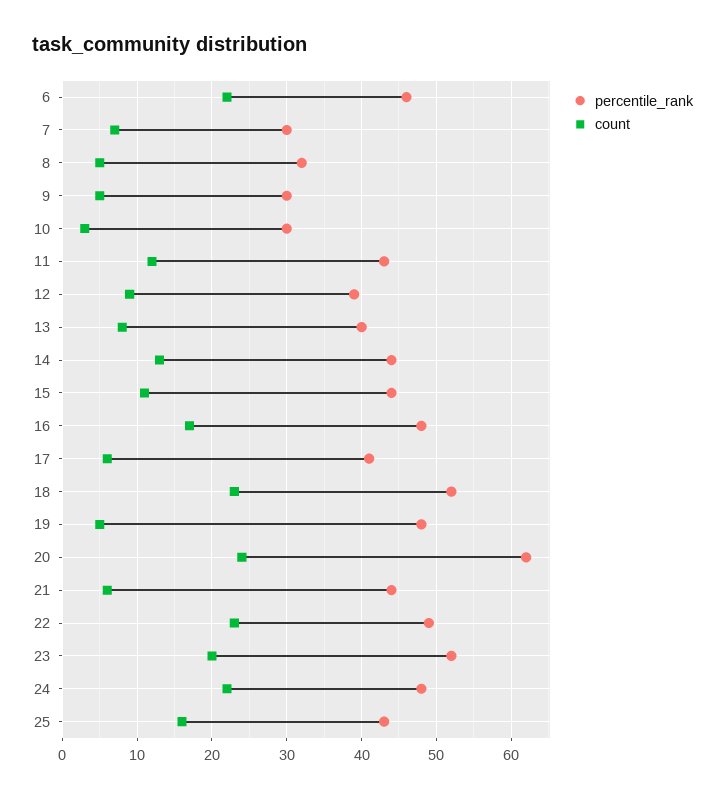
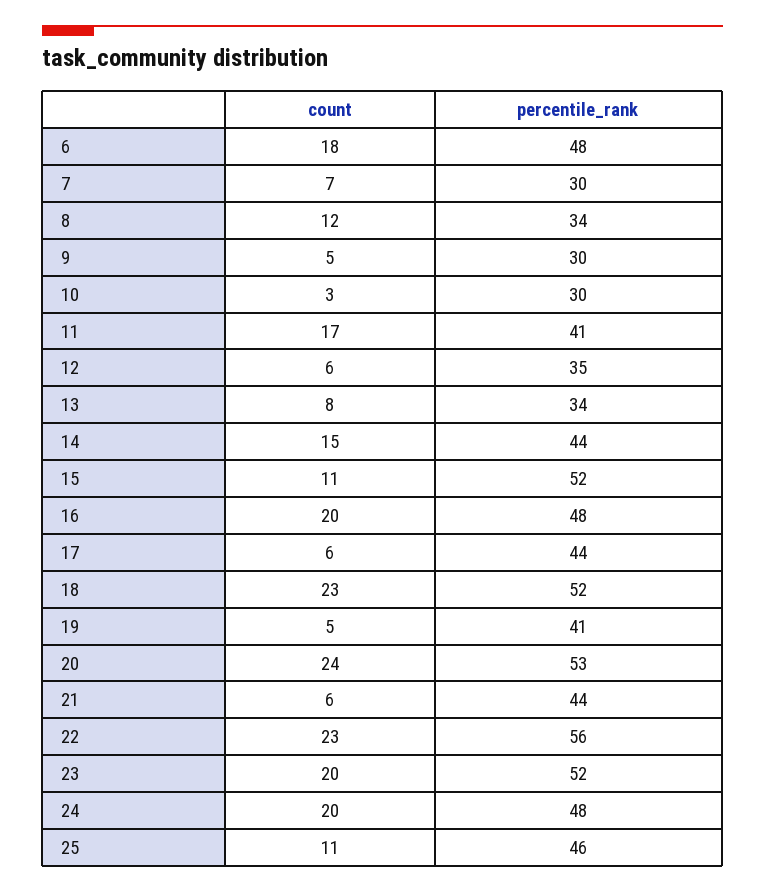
percentile_rank, 6: 46 -> 48
count, 6: 22 -> 18
percentile_rank, 8: 32 -> 34
count, 8: 5 -> 12
percentile_rank, 11: 43 -> 41
count, 11: 12 -> 17
percentile_rank, 12: 39 -> 35
count, 12: 9 -> 6
percentile_rank, 13: 40 -> 34
count, 14: 13 -> 15
percentile_rank, 15: 44 -> 52
count, 16: 17 -> 20
percentile_rank, 17: 41 -> 44
percentile_rank, 19: 48 -> 41
percentile_rank, 20: 62 -> 53
percentile_rank, 22: 49 -> 56
count, 24: 22 -> 20
percentile_rank, 25: 43 -> 46
count, 25: 16 -> 11

